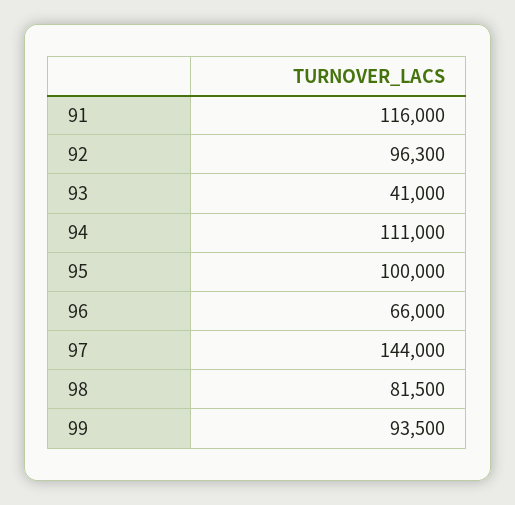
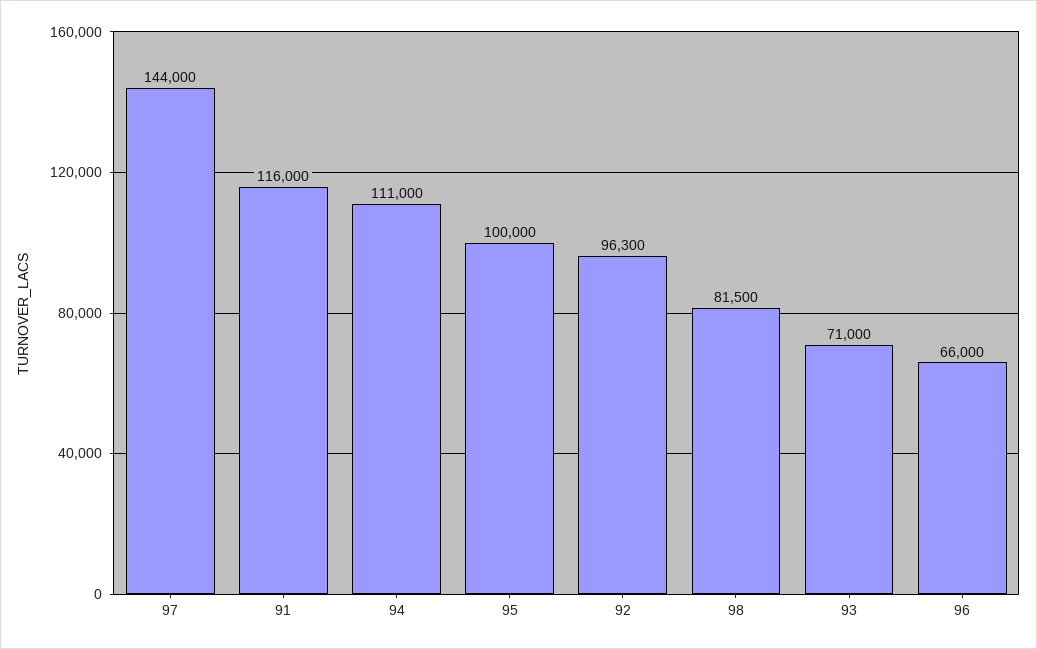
93: 41000 -> 71000
99: 93500 -> none

